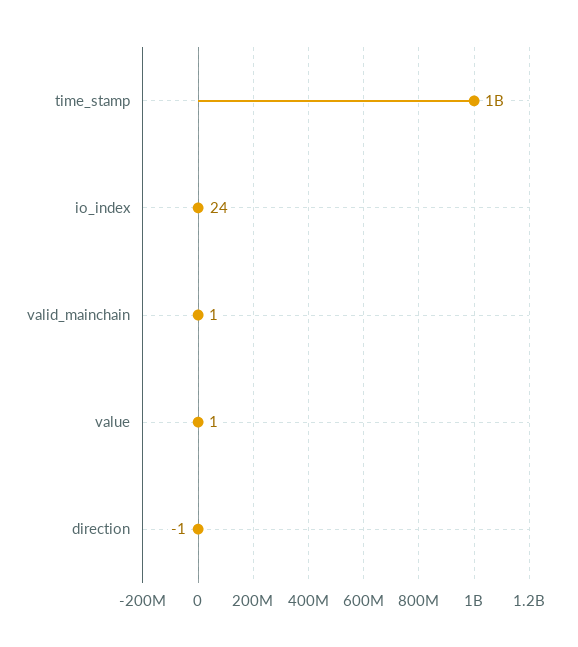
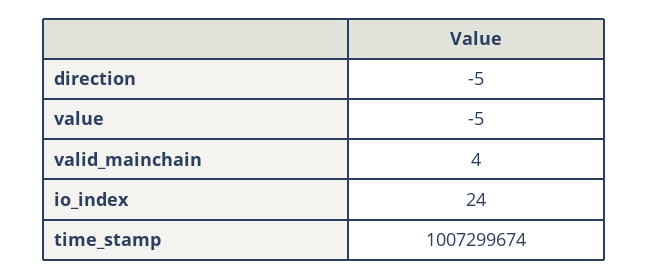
valid_mainchain: 1 -> 4
value: 1 -> -5
direction: -1 -> -5

